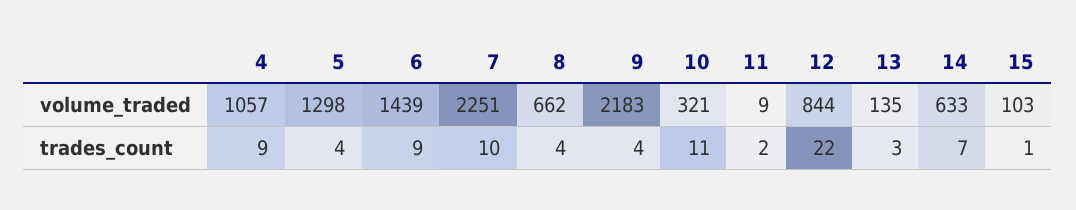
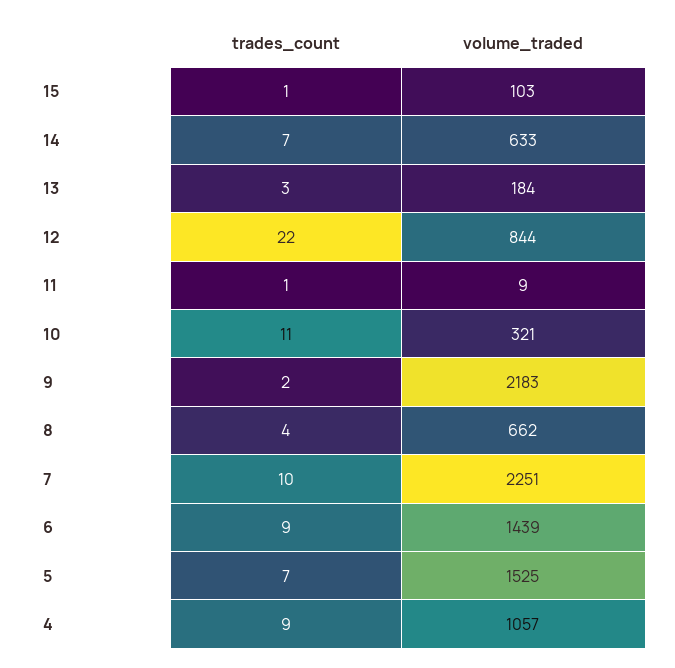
5, volume_traded: 1298 -> 1525
13, volume_traded: 135 -> 184
5, trades_count: 4 -> 7
9, trades_count: 4 -> 2
11, trades_count: 2 -> 1

